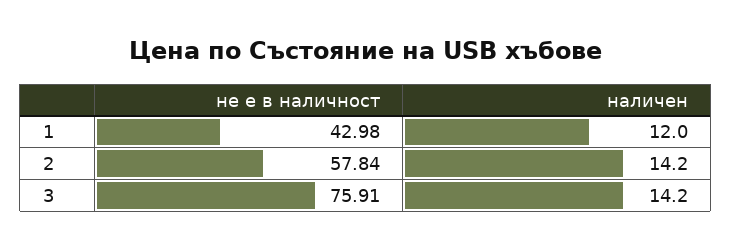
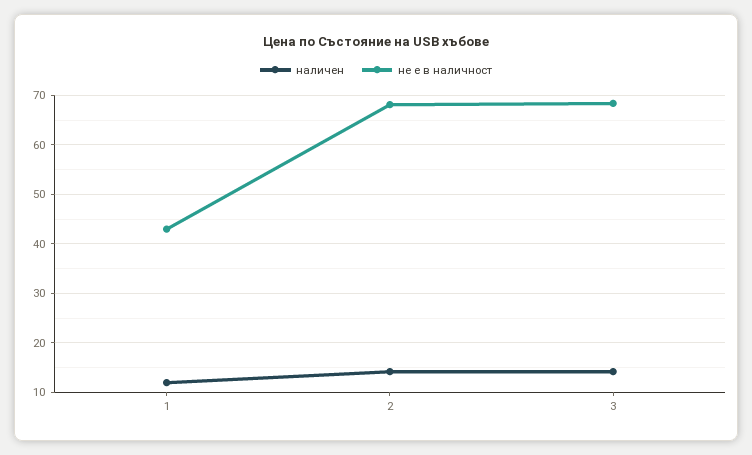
не е в наличност, 2: 57.84 -> 68
не е в наличност, 3: 75.91 -> 68

